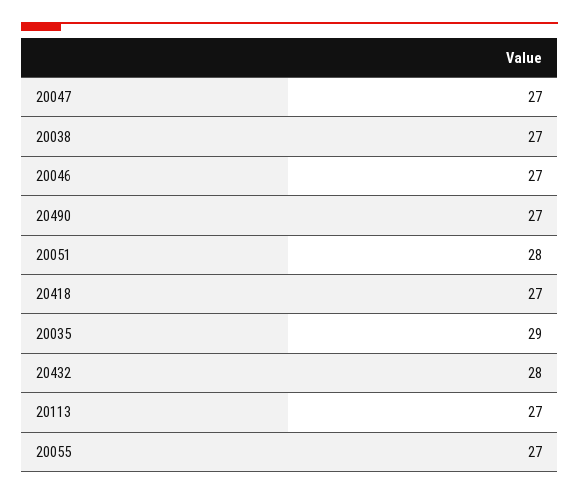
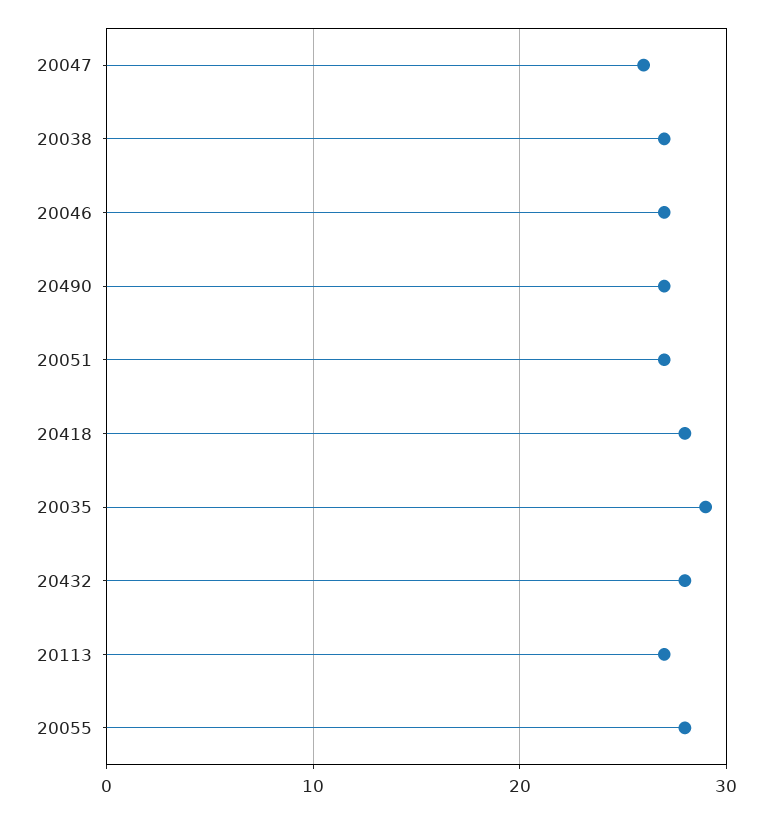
20047: 27 -> 26
20051: 28 -> 27
20418: 27 -> 28
20055: 27 -> 28

